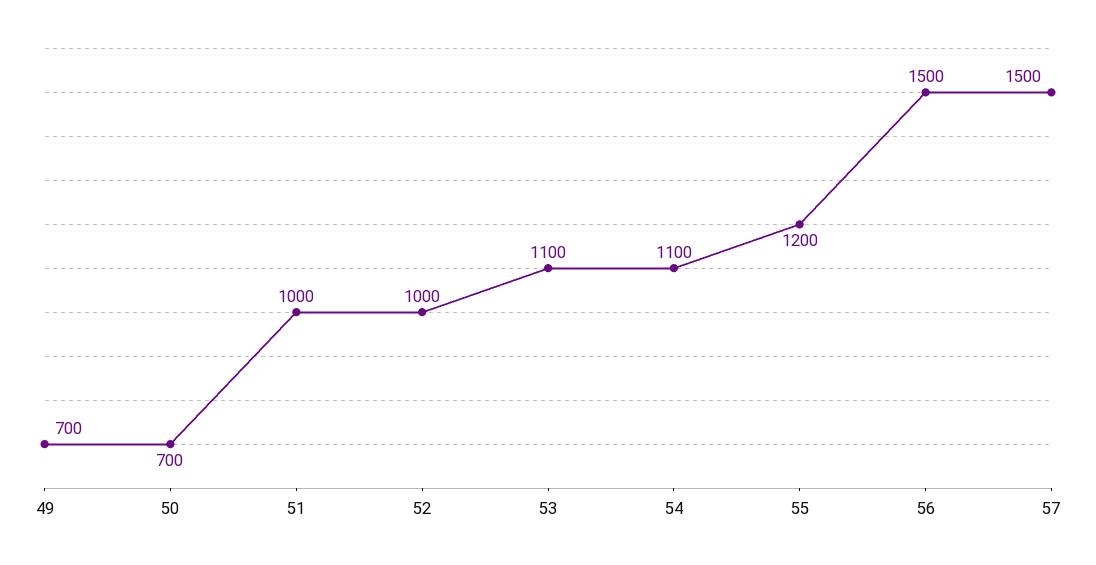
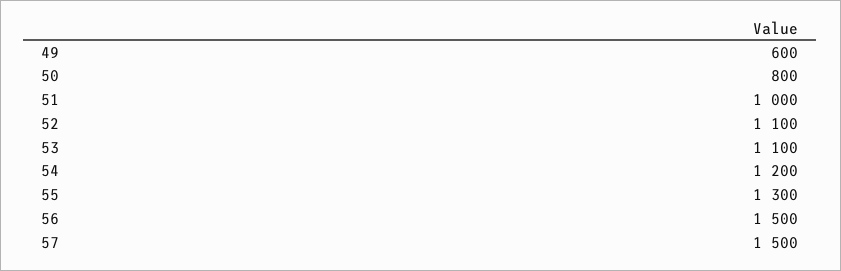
49: 700 -> 600
50: 700 -> 800
52: 1000 -> 1100
54: 1100 -> 1200
55: 1200 -> 1300

